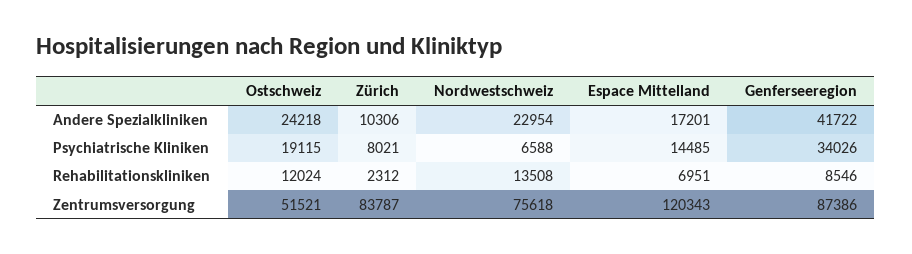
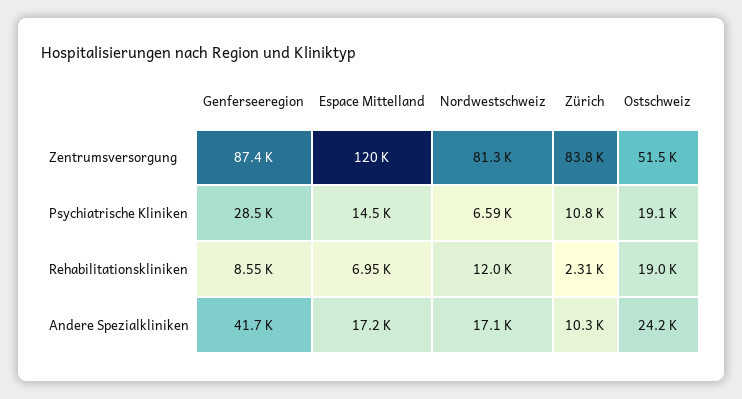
Nordwestschweiz, Andere Spezialkliniken: 22954 -> 17100
Zürich, Psychiatrische Kliniken: 8021 -> 10800
Genferseeregion, Psychiatrische Kliniken: 34026 -> 28500
Ostschweiz, Rehabilitationskliniken: 12024 -> 19000
Nordwestschweiz, Rehabilitationskliniken: 13508 -> 12000
Nordwestschweiz, Zentrumsversorgung: 75618 -> 81300

